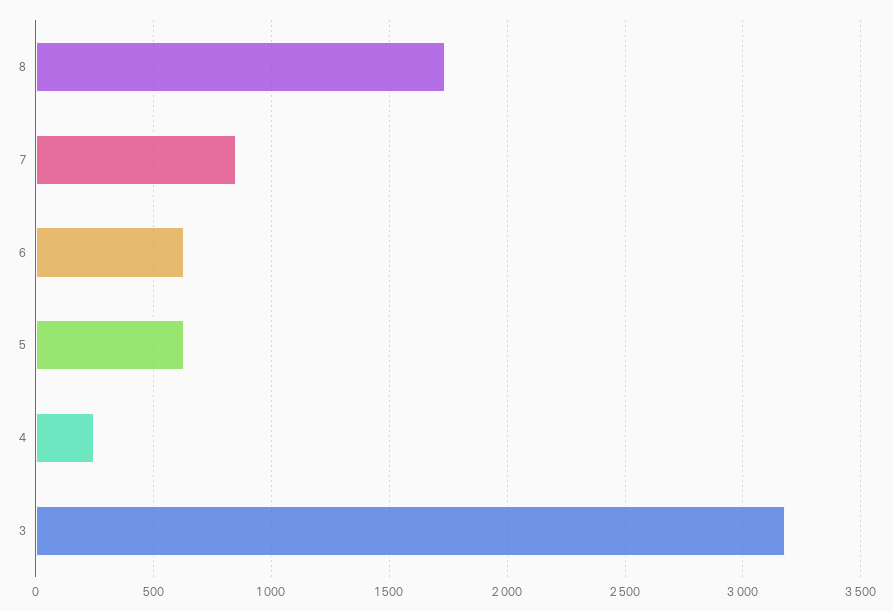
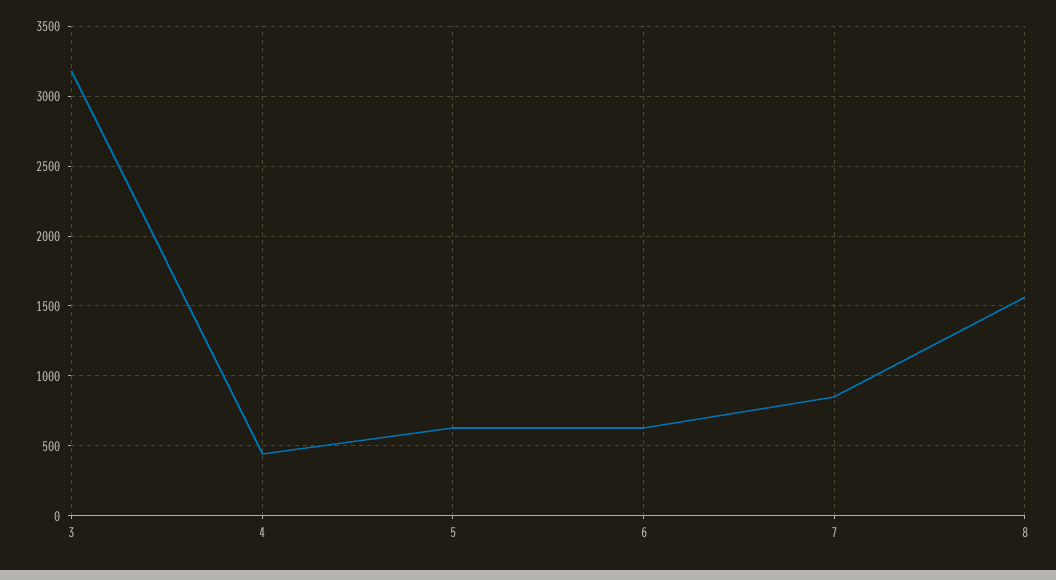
8: 1750 -> 1550
4: 250 -> 450

